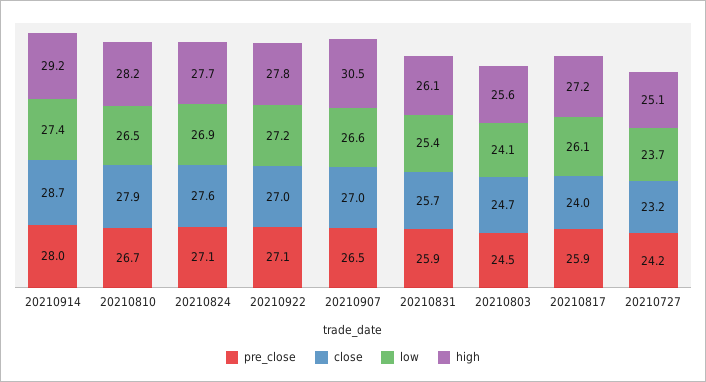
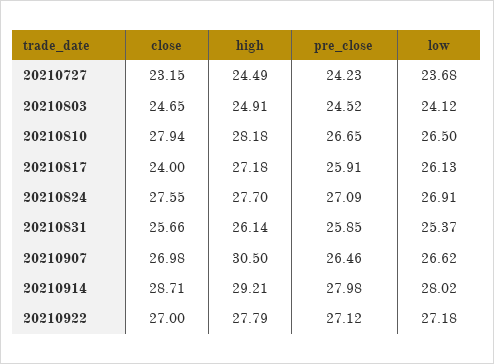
low, 20210914: 27.4 -> 28.02
high, 20210803: 25.6 -> 24.91
high, 20210727: 25.1 -> 24.49

